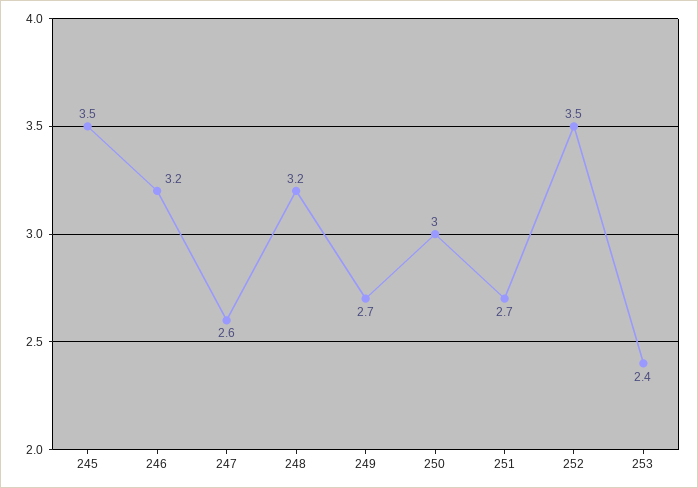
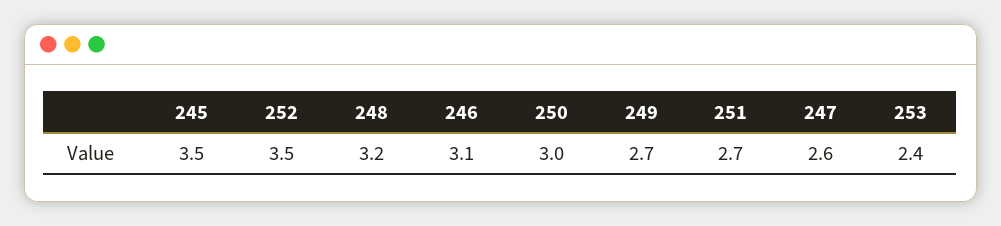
246: 3.2 -> 3.1

